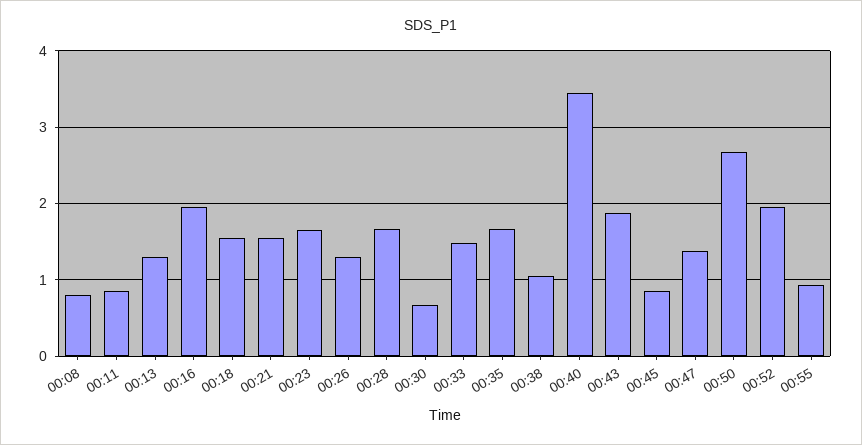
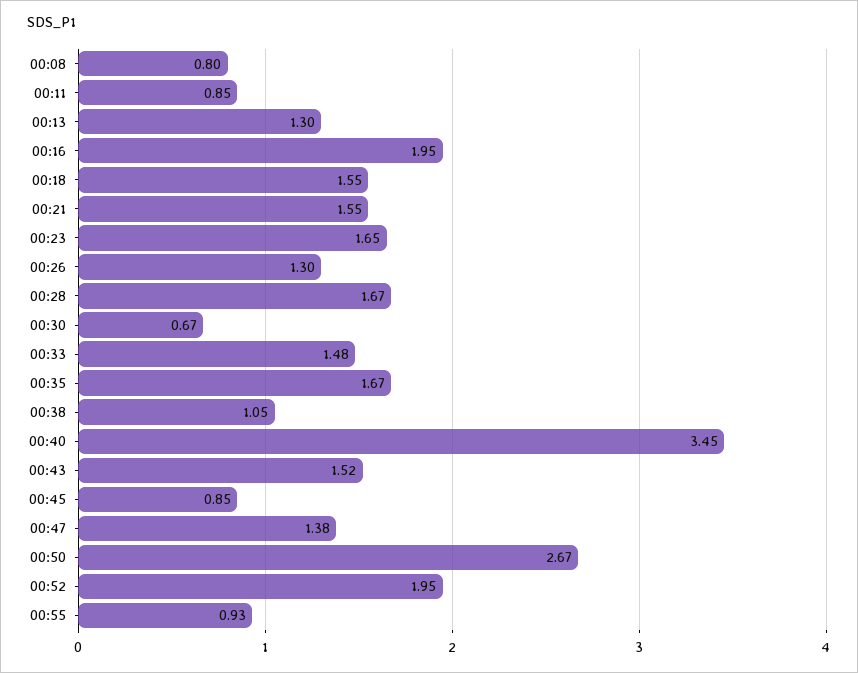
00:43: 1.9 -> 1.52

